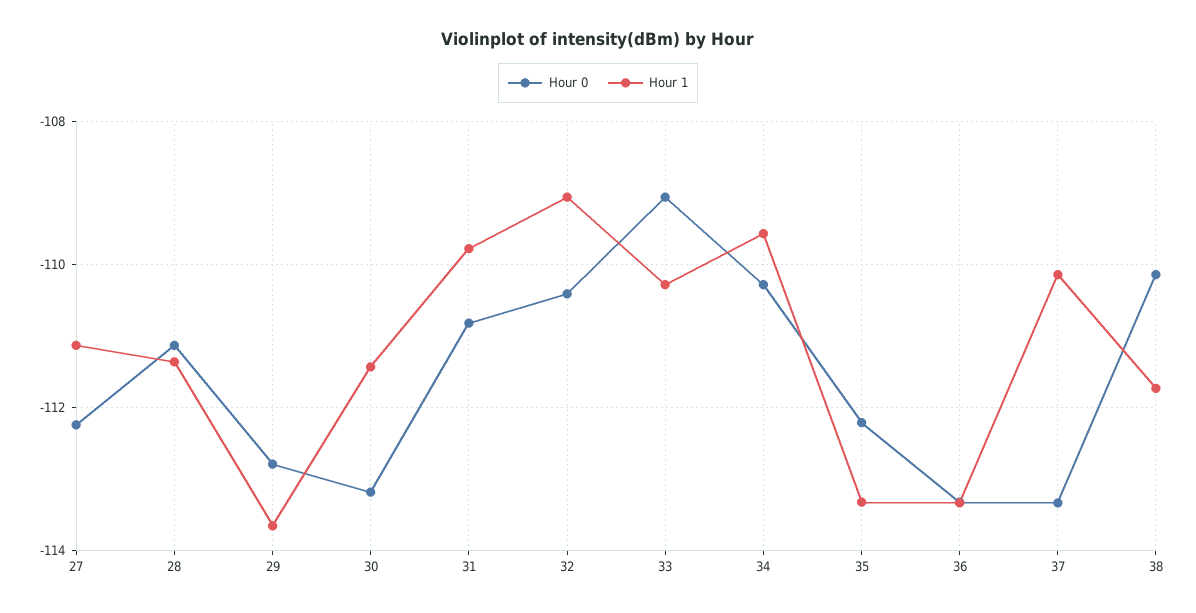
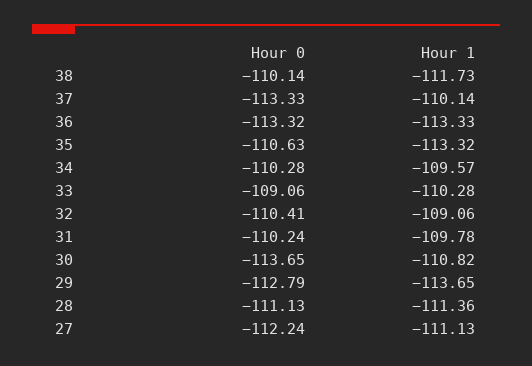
Hour 0, 30: -113.2 -> -113.65
Hour 1, 30: -111.4 -> -110.82
Hour 0, 31: -110.8 -> -110.24
Hour 0, 35: -112.2 -> -110.63

